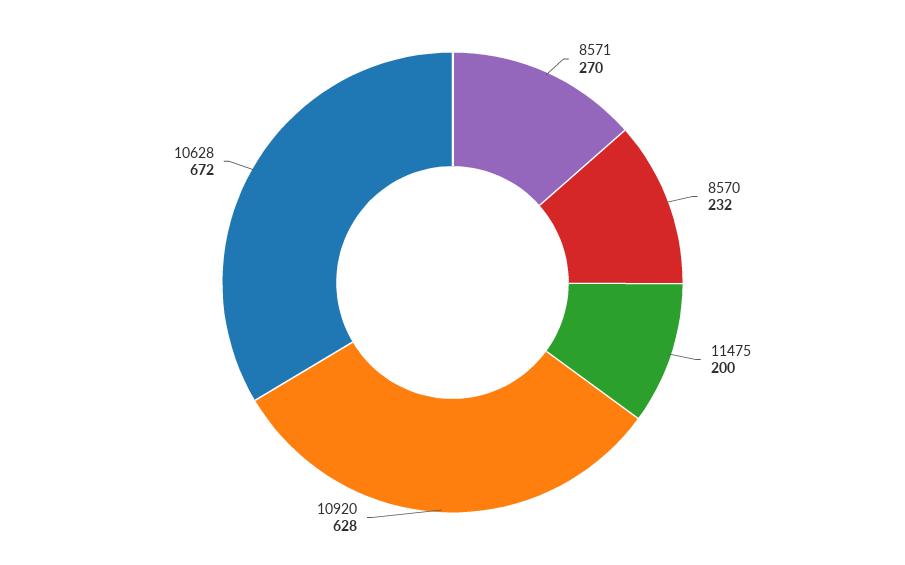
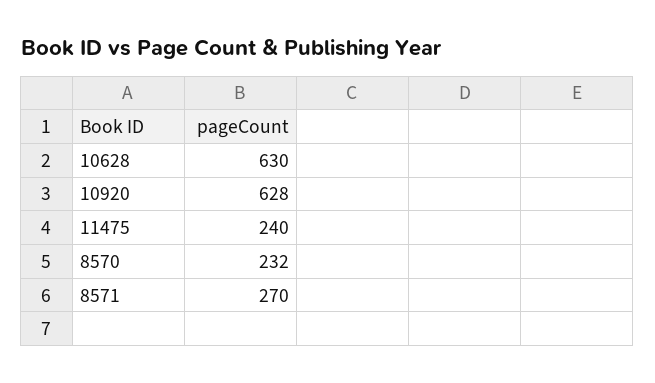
11475: 200 -> 240
10628: 672 -> 630

